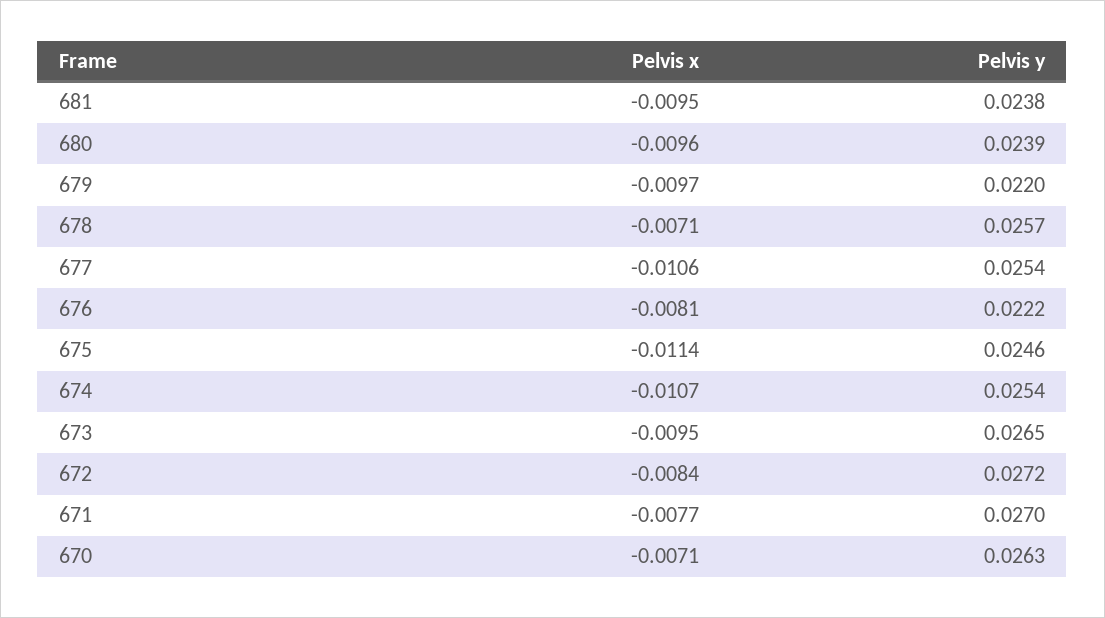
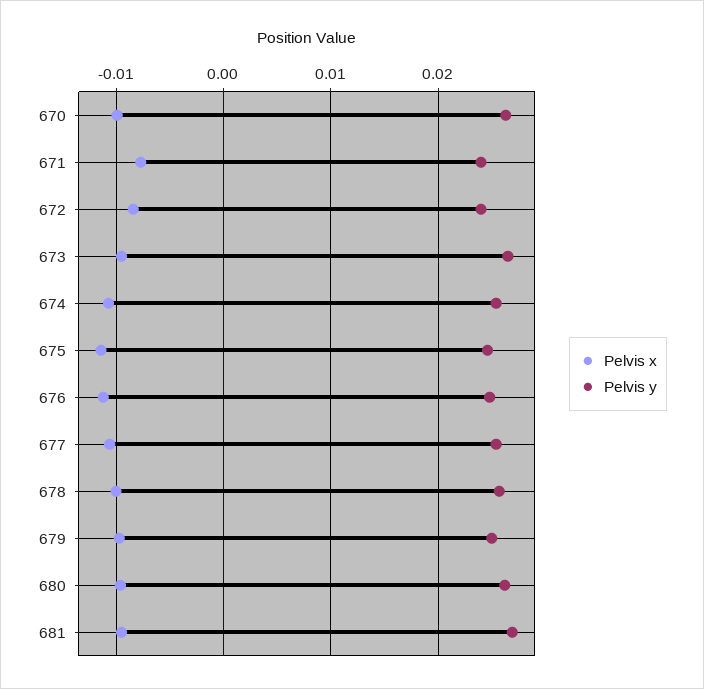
Pelvis y, 681: 0.0238 -> 0.027
Pelvis y, 680: 0.0239 -> 0.026
Pelvis y, 679: 0.022 -> 0.025
Pelvis x, 678: -0.0071 -> -0.01
Pelvis x, 676: -0.0081 -> -0.011
Pelvis y, 676: 0.0222 -> 0.025
Pelvis y, 672: 0.0272 -> 0.024
Pelvis y, 671: 0.027 -> 0.024
Pelvis x, 670: -0.0071 -> -0.01

